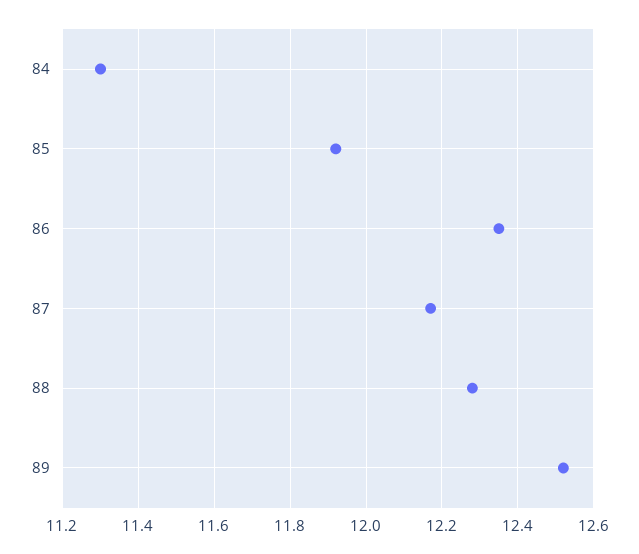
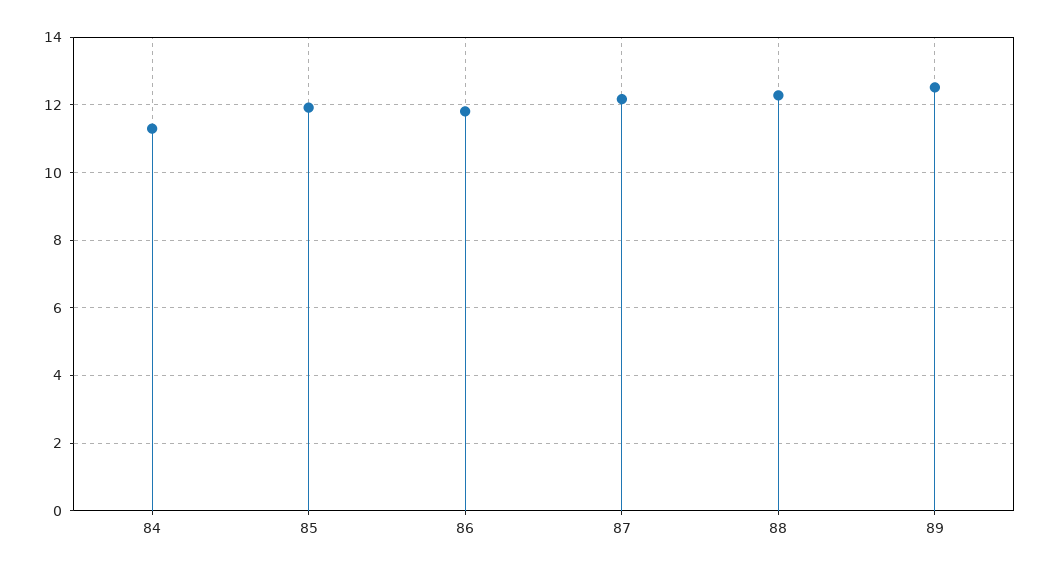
86: 12.35 -> 11.8

